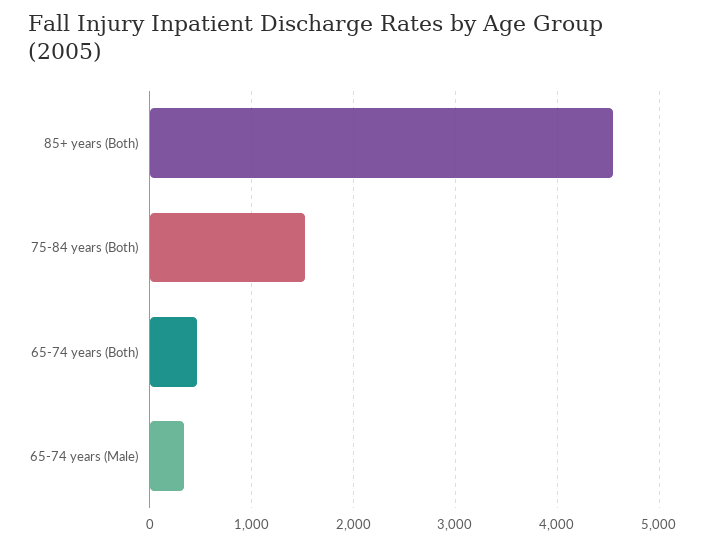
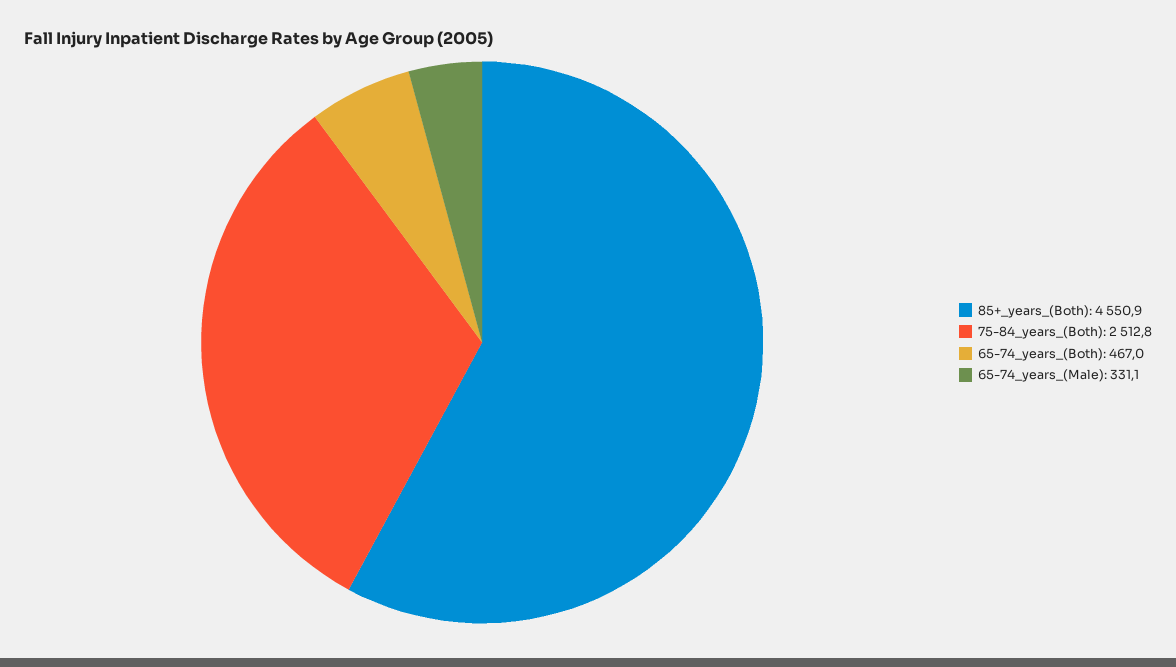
75-84 years (Both): 1500 -> 2512.8

